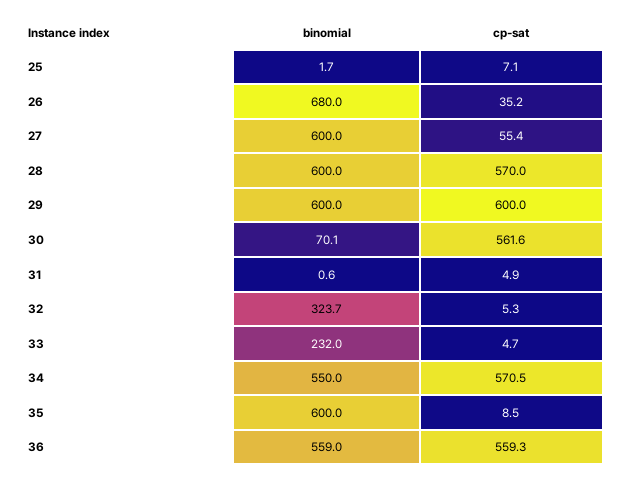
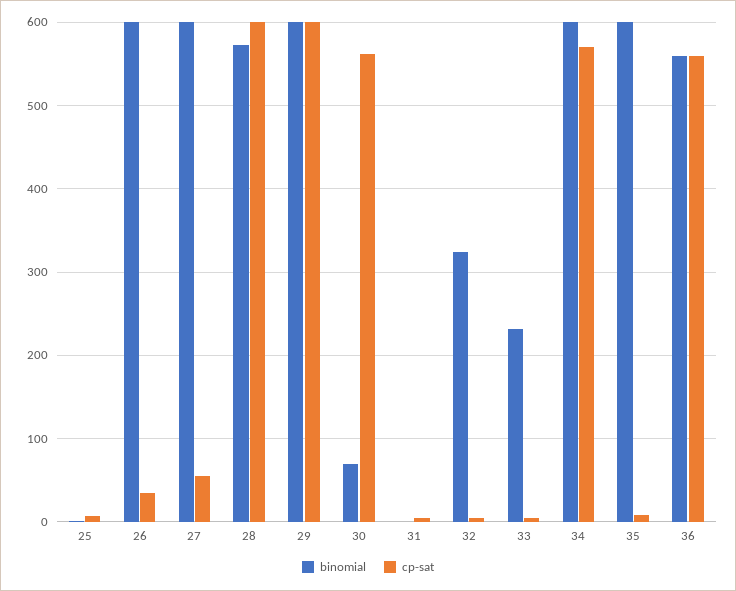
binomial, 26: 680 -> 600
binomial, 28: 600 -> 570
cp-sat, 28: 570 -> 600
binomial, 34: 550 -> 600

